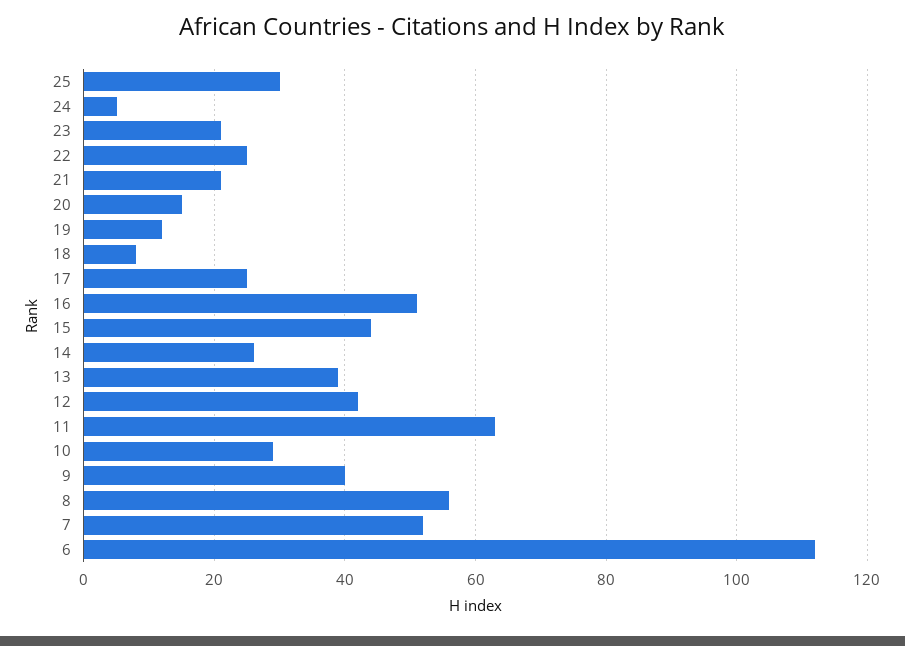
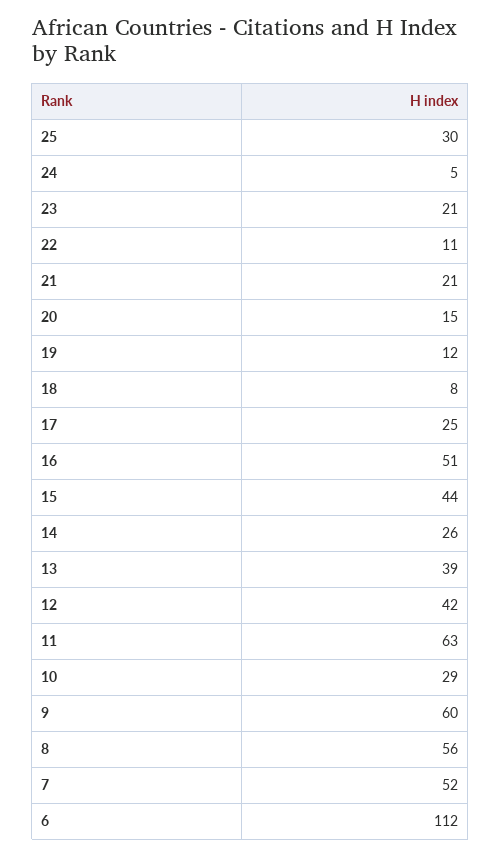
22: 25 -> 11
9: 40 -> 60

